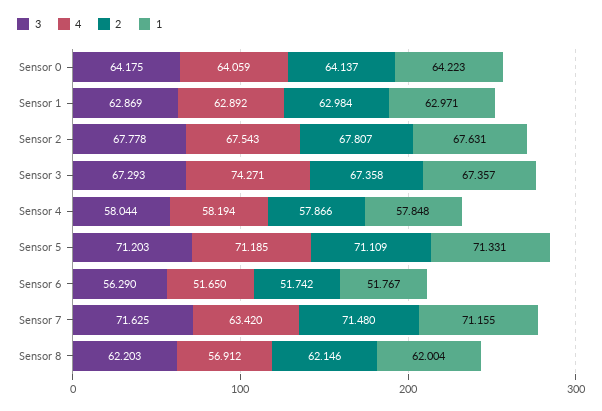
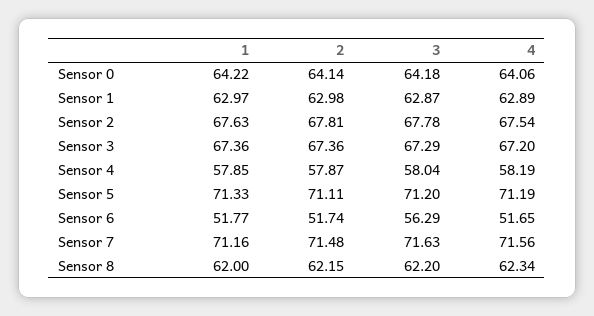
4, Sensor 3: 74.271 -> 67.2
4, Sensor 7: 63.42 -> 71.56
4, Sensor 8: 56.912 -> 62.34

